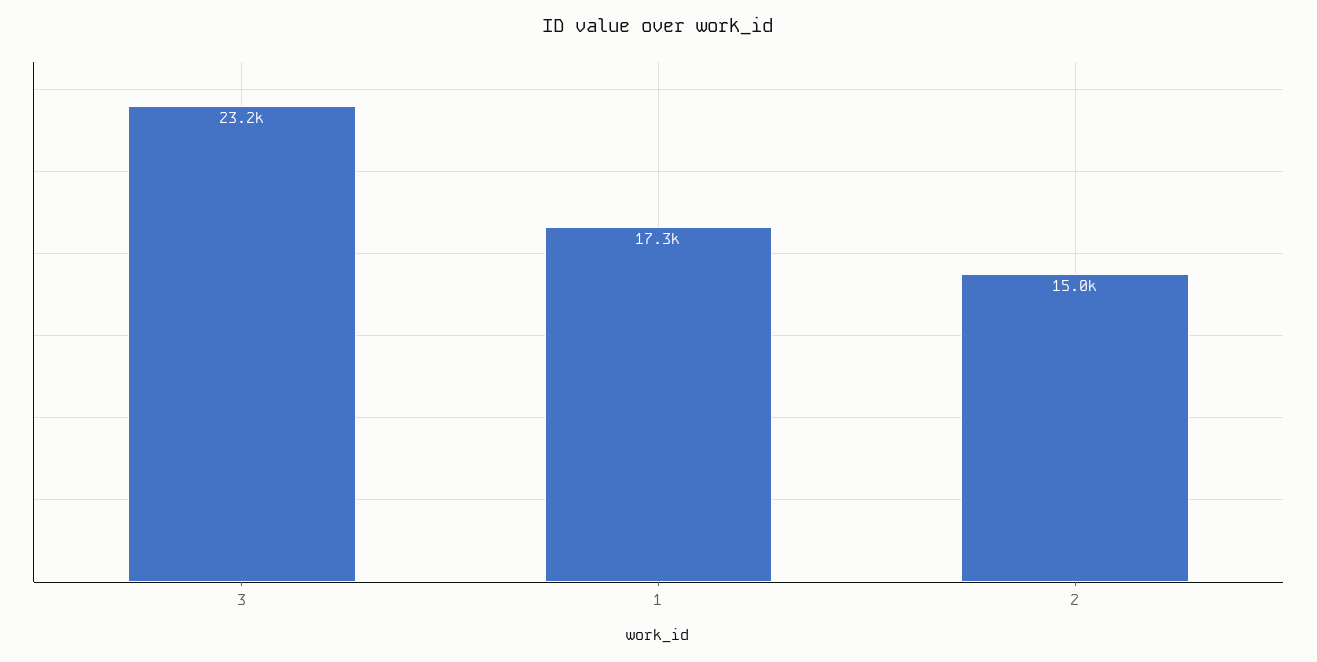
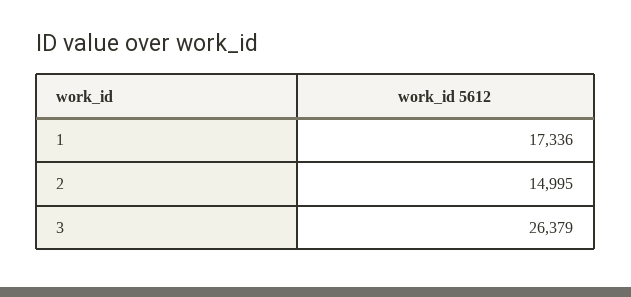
3: 23200 -> 26379

